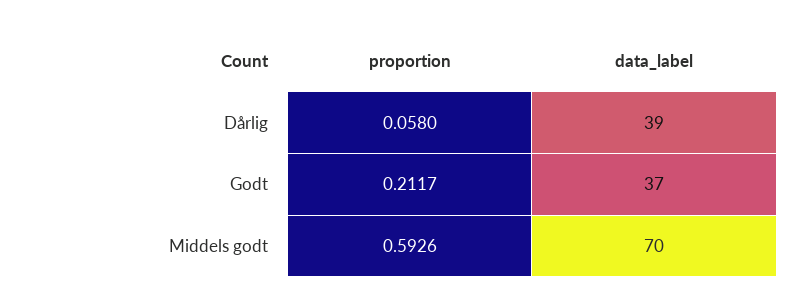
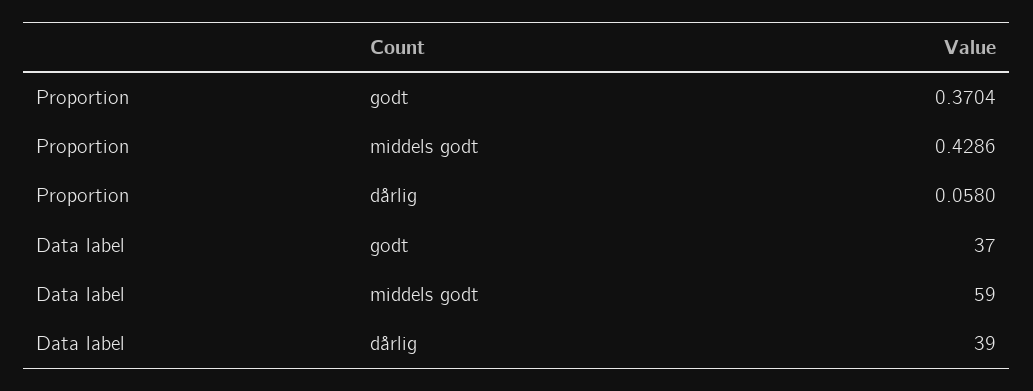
proportion, Godt: 0.2117 -> 0.3704
proportion, Middels godt: 0.5926 -> 0.4286
data_label, Middels godt: 70 -> 59

